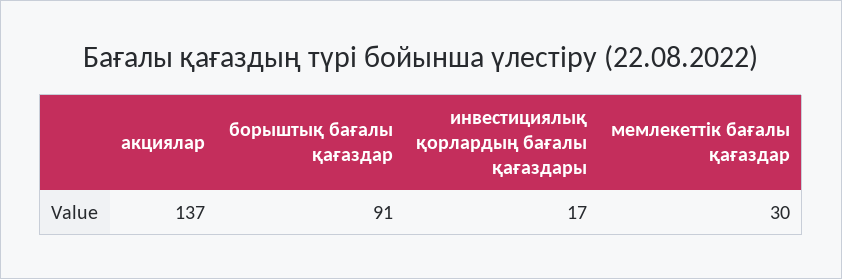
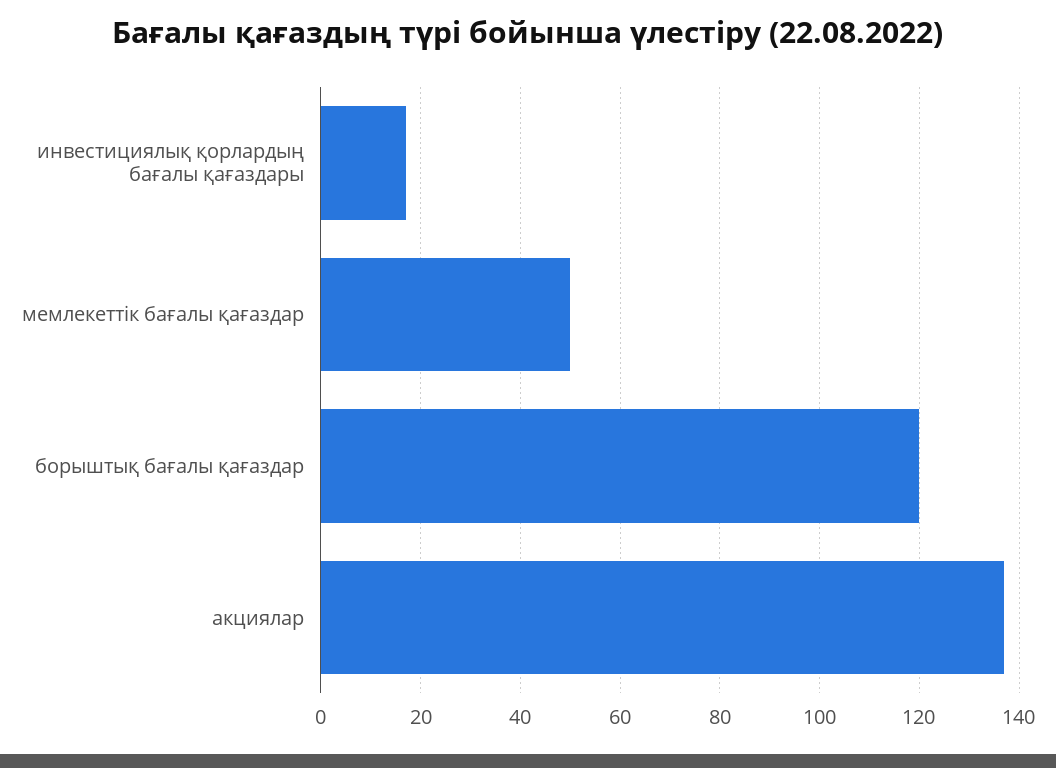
борыштық бағалы қағаздар: 91 -> 120
мемлекеттік бағалы қағаздар: 30 -> 50

